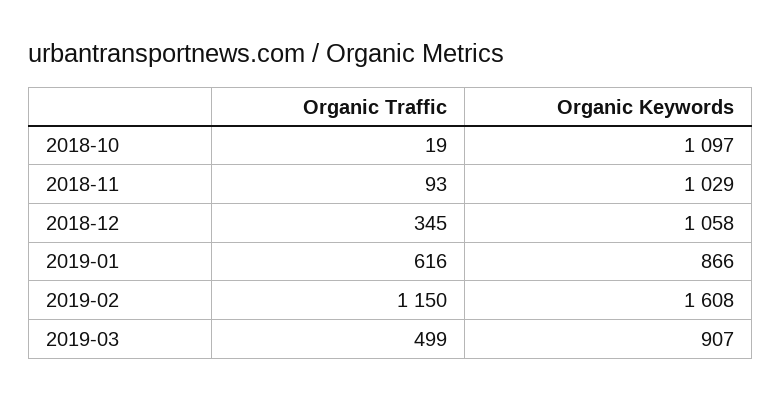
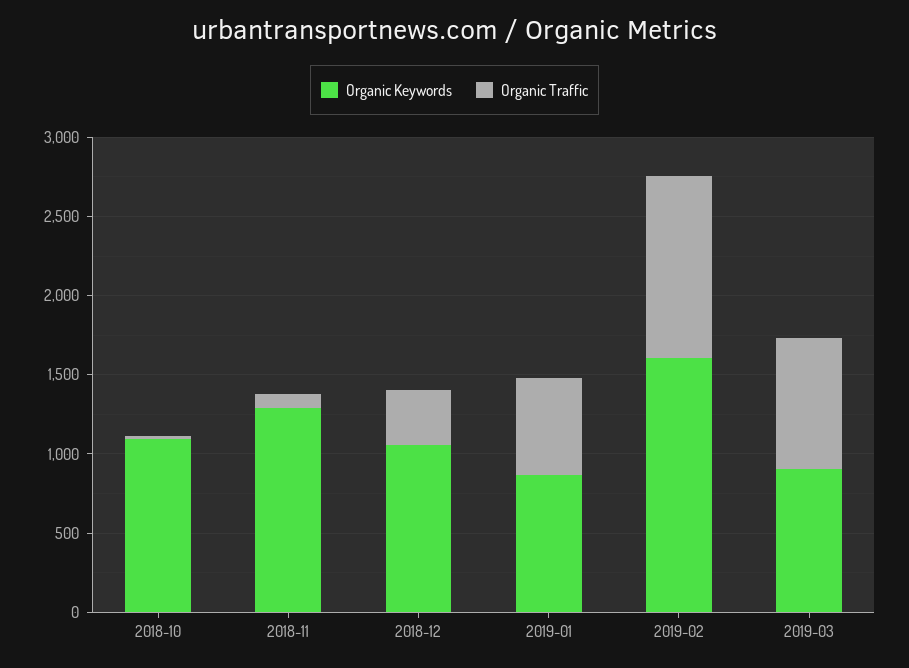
Organic Keywords, 2018-11: 1029 -> 1300
Organic Traffic, 2019-03: 499 -> 800

